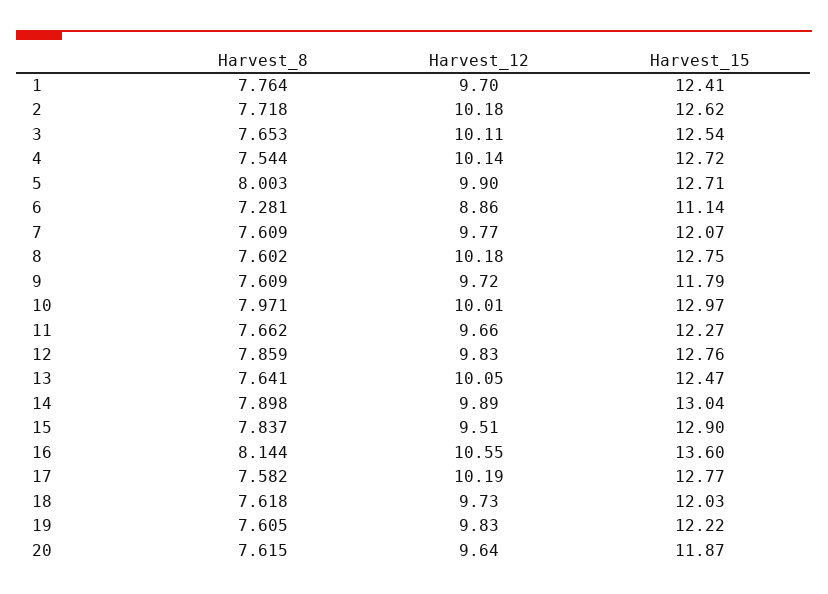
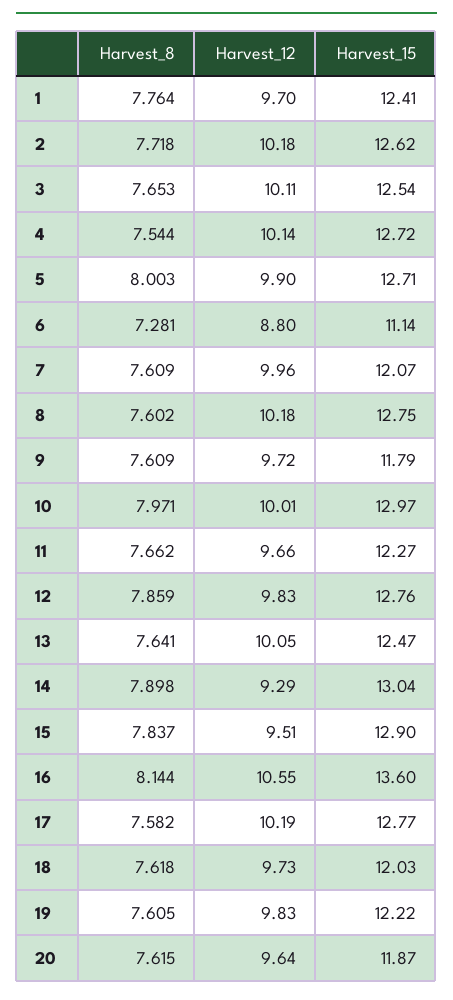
Harvest_12, 6: 8.86 -> 8.8
Harvest_12, 7: 9.77 -> 9.96
Harvest_12, 14: 9.89 -> 9.29

